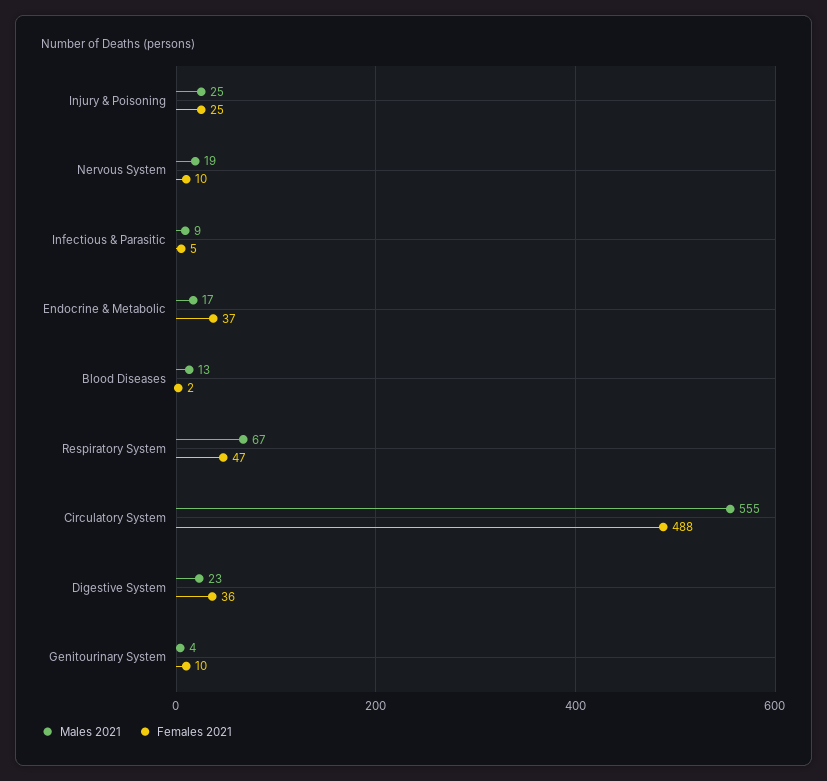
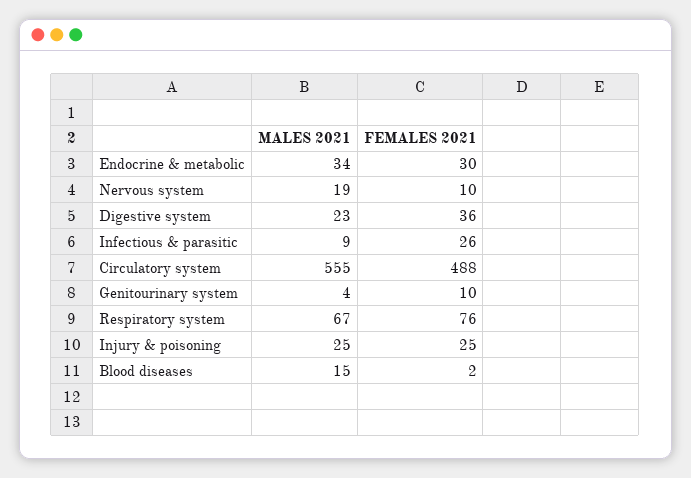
Females 2021, Infectious & Parasitic: 5 -> 26
Males 2021, Endocrine & Metabolic: 17 -> 34
Females 2021, Endocrine & Metabolic: 37 -> 30
Males 2021, Blood Diseases: 13 -> 15
Females 2021, Respiratory System: 47 -> 76

